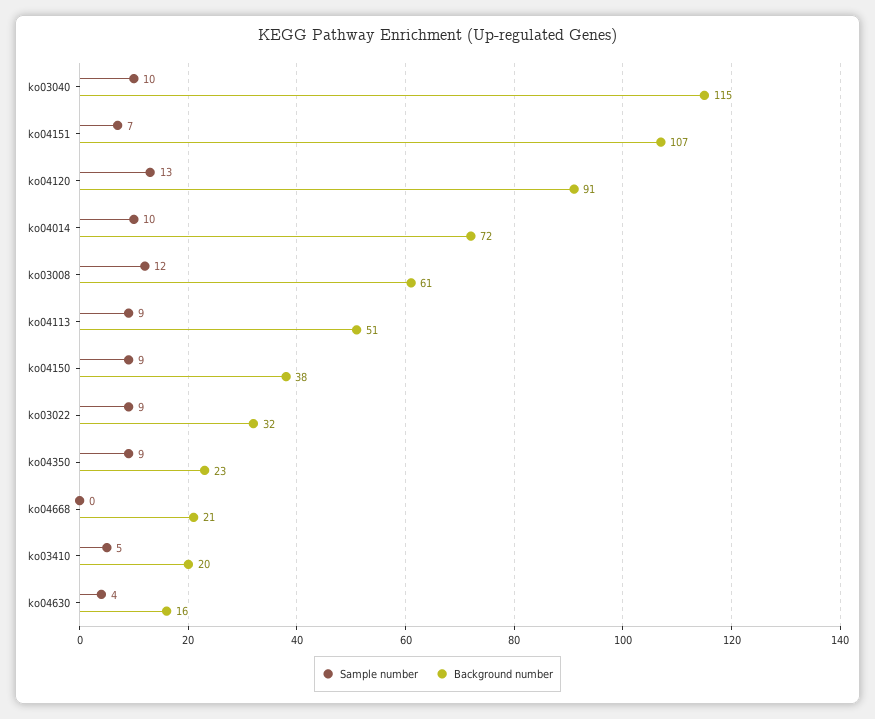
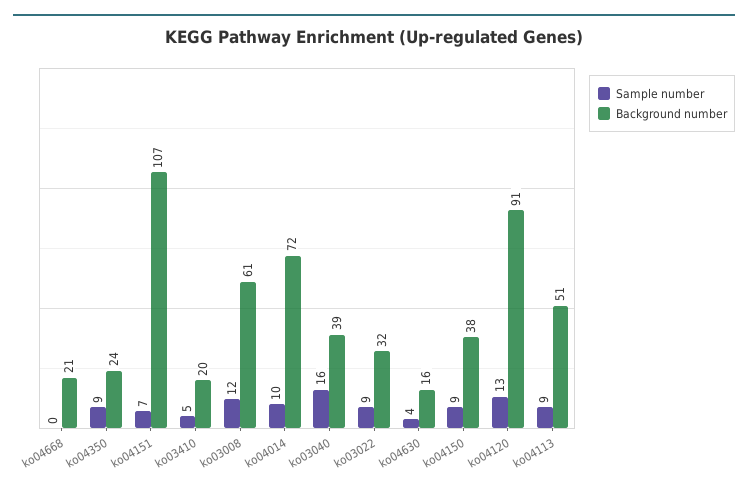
Sample number, ko03040: 10 -> 16
Background number, ko03040: 115 -> 39
Background number, ko04350: 23 -> 24

